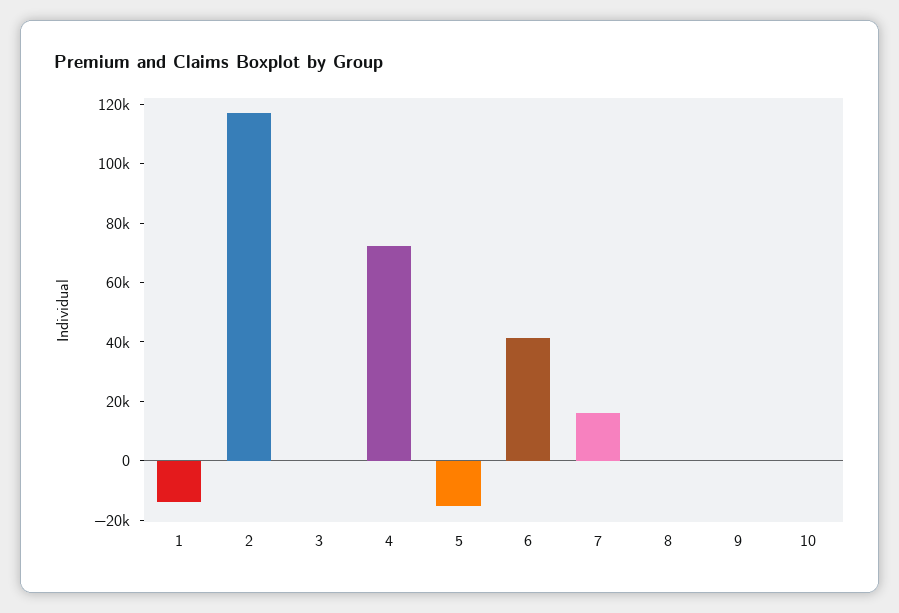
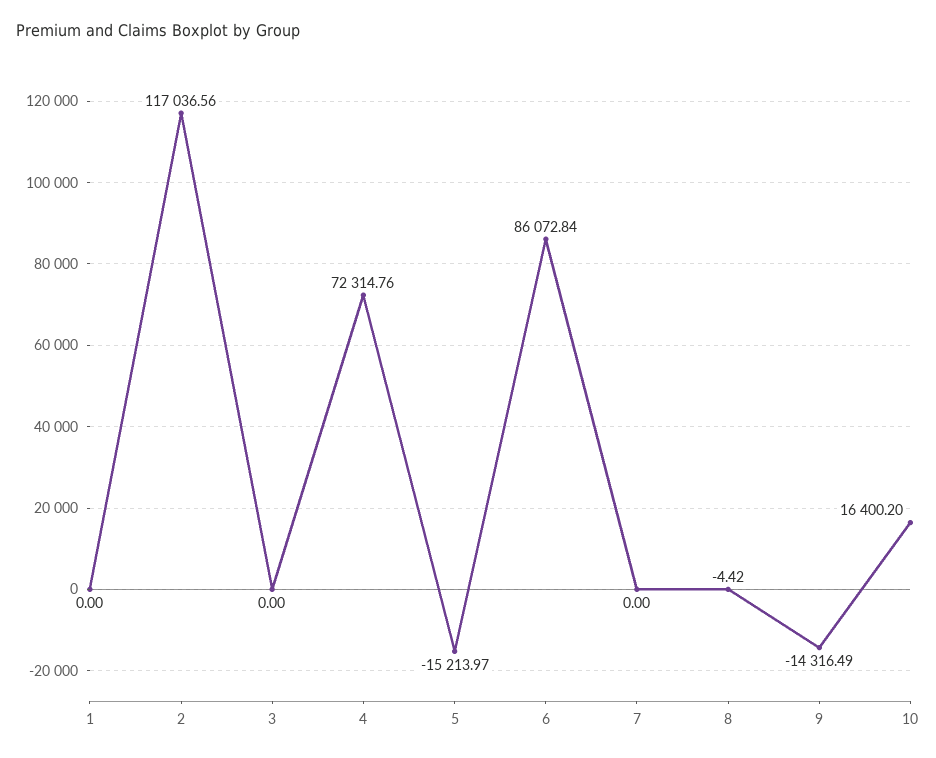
1: -15000 -> 0
6: 40000 -> 86072.84
7: 15000 -> 0
9: 0 -> -14316.49
10: 0 -> 16400.2

